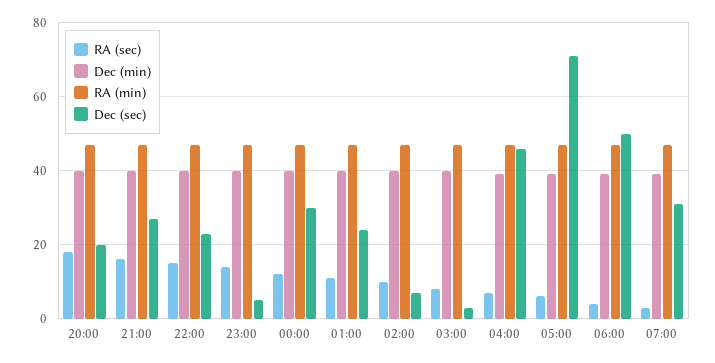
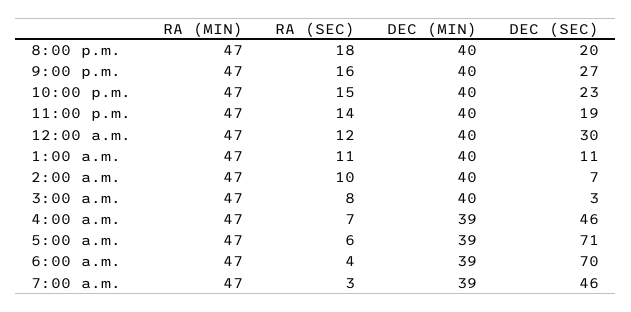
Dec (sec), 23:00: 5 -> 19
Dec (sec), 01:00: 25 -> 11
Dec (sec), 06:00: 50 -> 70
Dec (sec), 07:00: 30 -> 46

